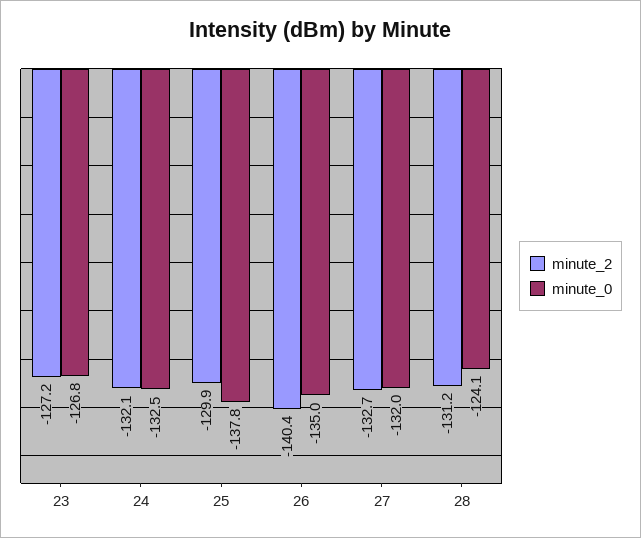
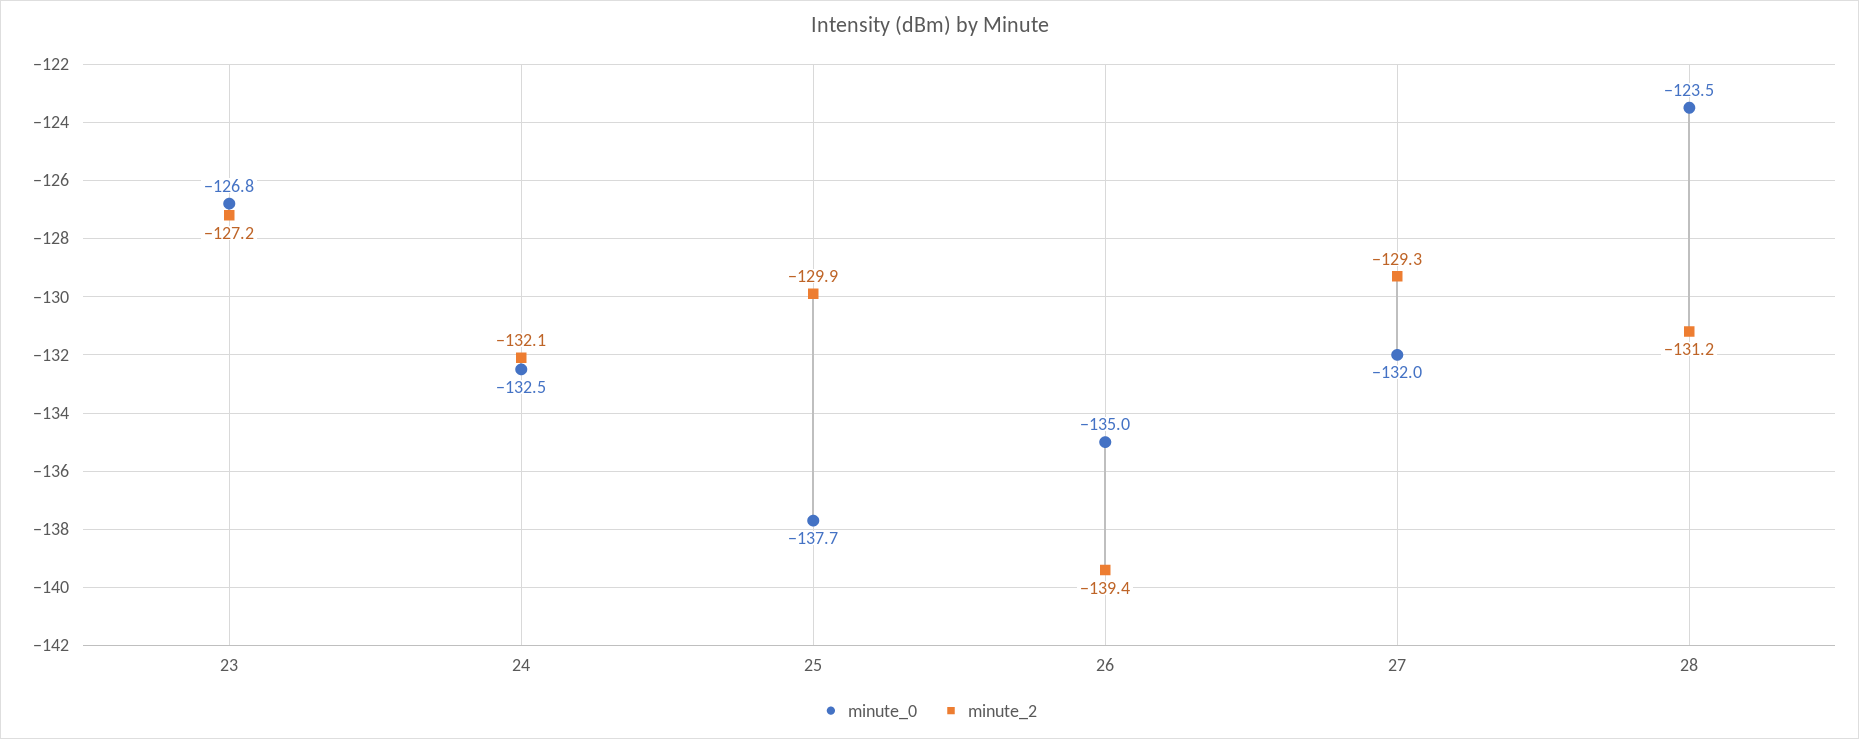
minute_0, 25: -137.8 -> -137.7
minute_2, 26: -140.4 -> -139.4
minute_2, 27: -132.7 -> -129.3
minute_0, 28: -124.1 -> -123.5

